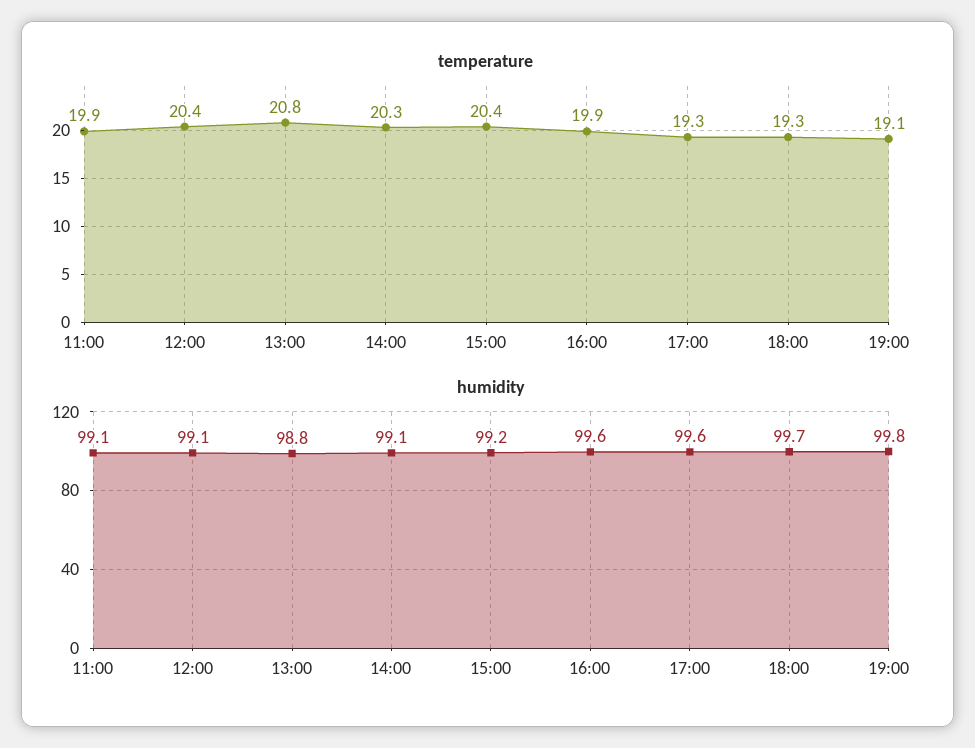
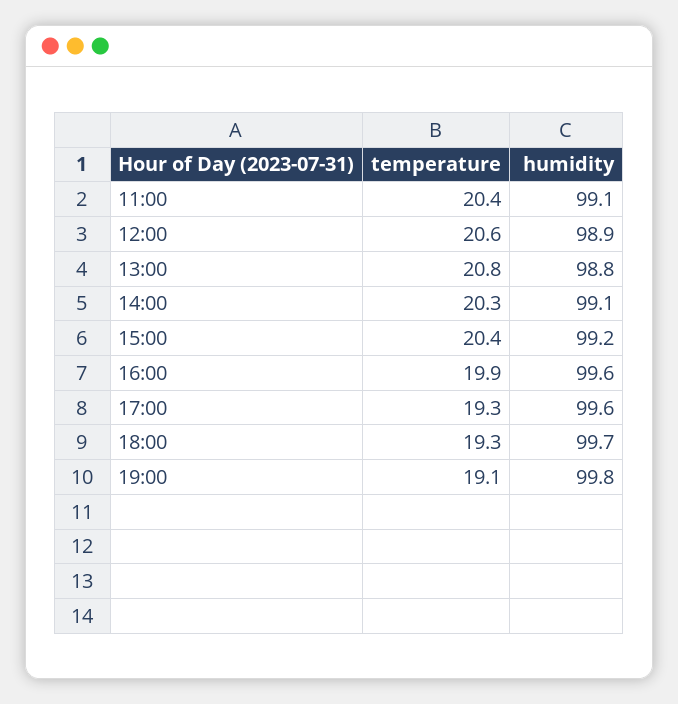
temperature, 11:00: 19.9 -> 20.4
temperature, 12:00: 20.4 -> 20.6
humidity, 12:00: 99.1 -> 98.9

